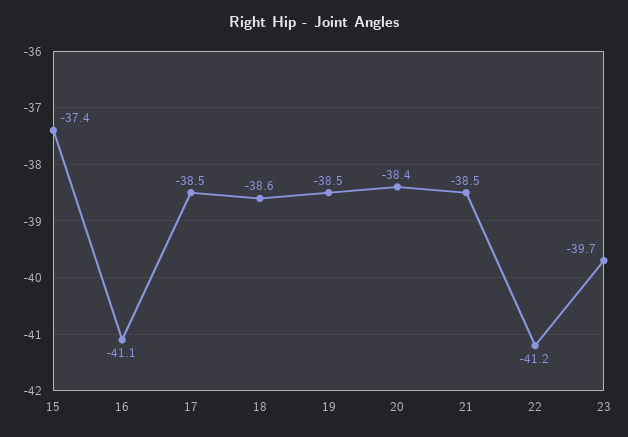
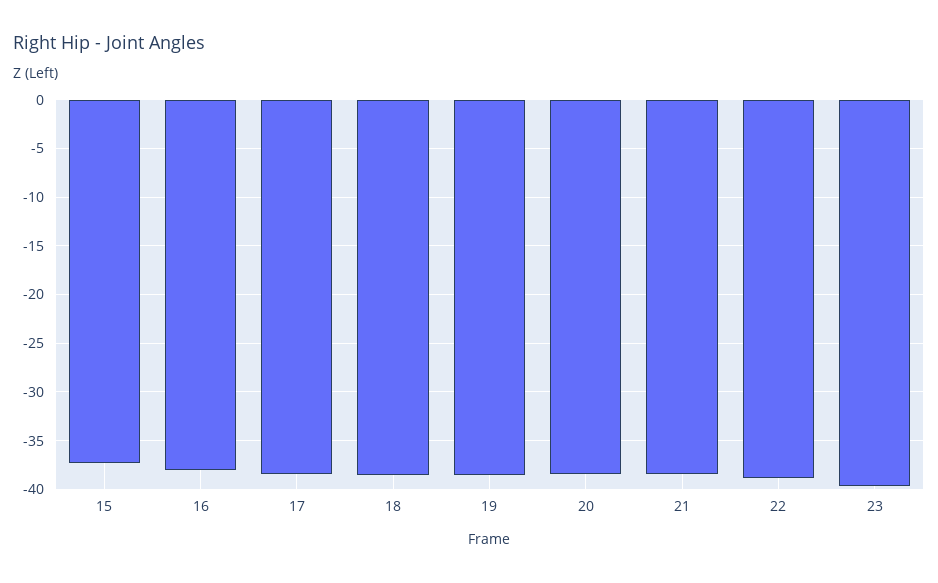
16: -41.1 -> -38
22: -41.2 -> -39

